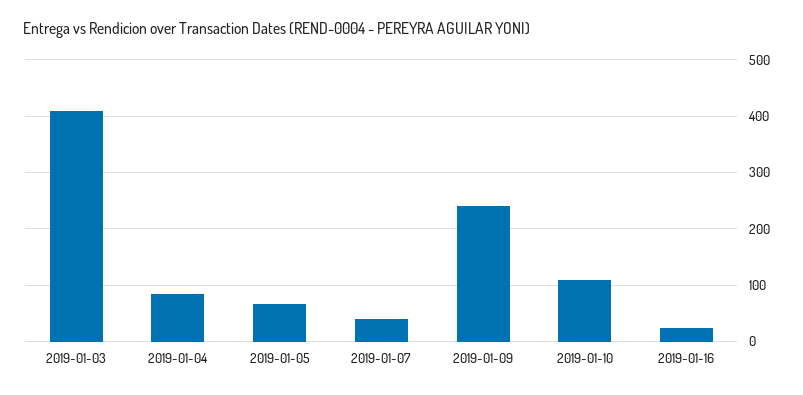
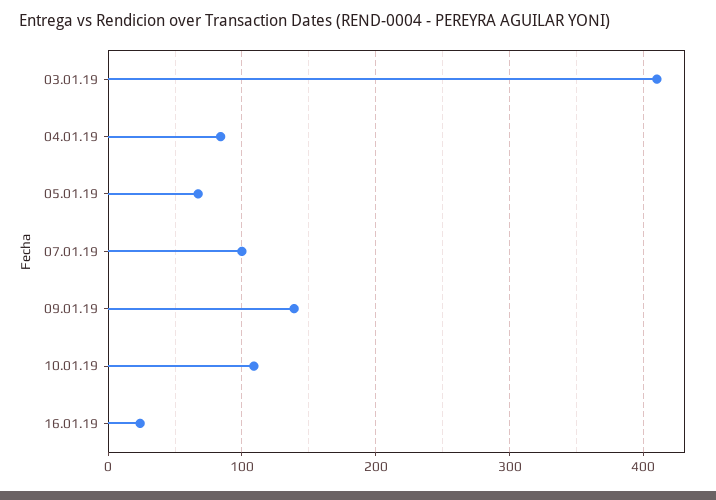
2019-01-07: 40 -> 100
2019-01-09: 240 -> 140

